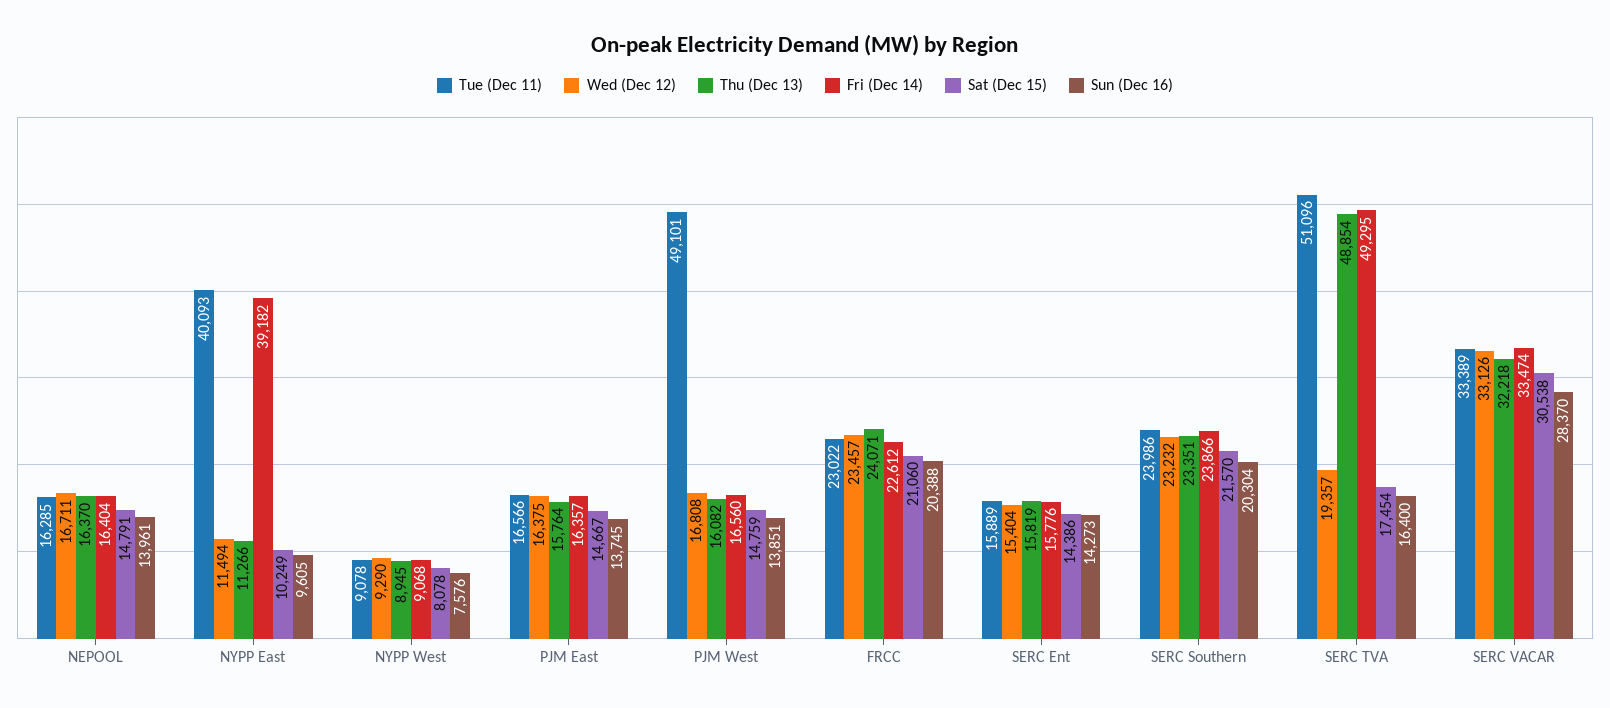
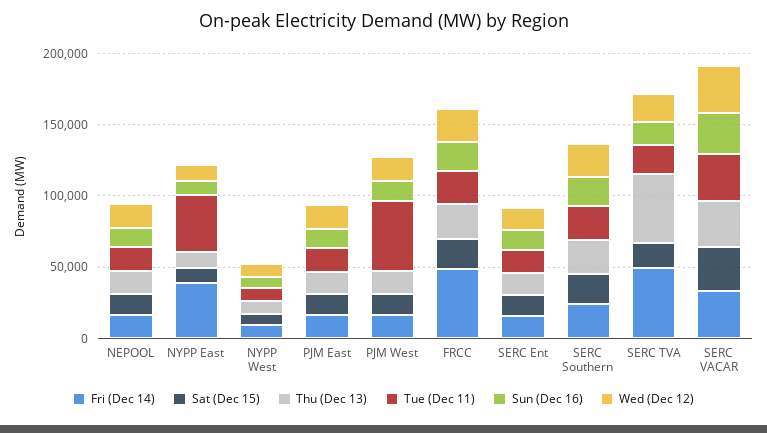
Fri (Dec 14), FRCC: 22612 -> 50000
Tue (Dec 11), SERC TVA: 51096 -> 20000

